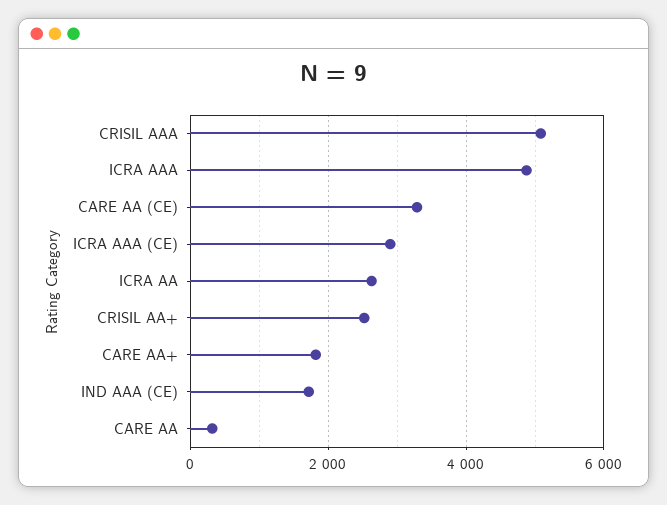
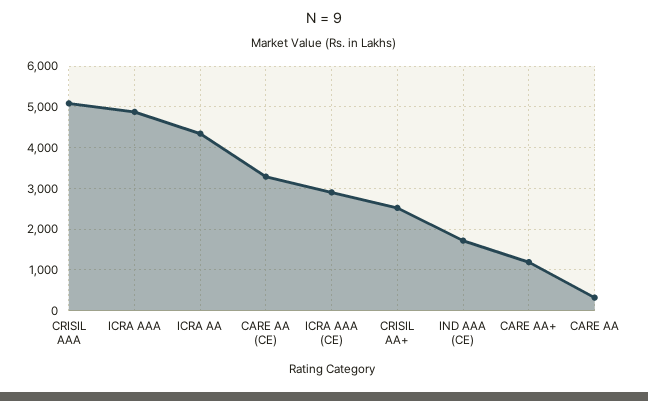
ICRA AA: 2600 -> 4400
CARE AA+: 1800 -> 1200

